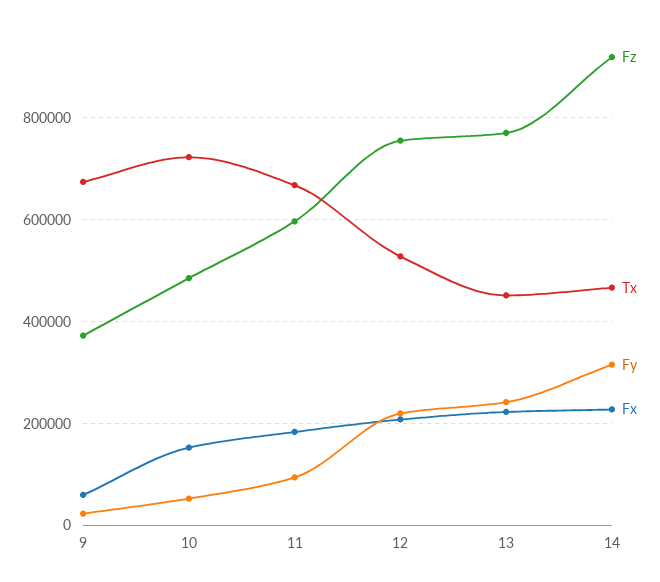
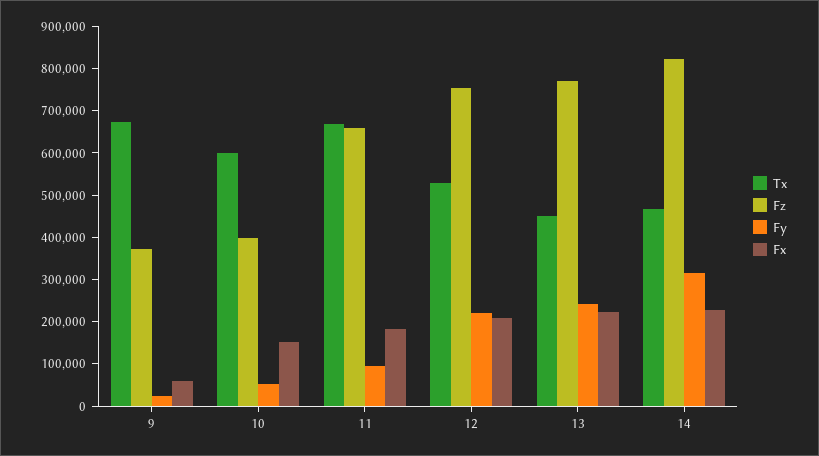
Fz, 10: 480000 -> 400000
Tx, 10: 720000 -> 600000
Fz, 11: 600000 -> 660000
Fz, 14: 920000 -> 820000

